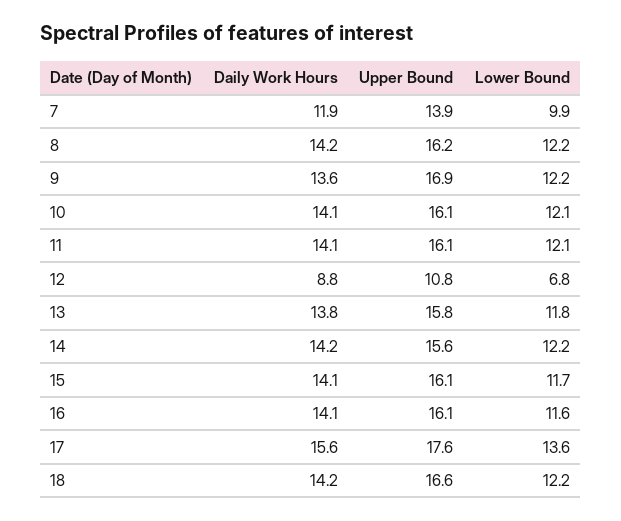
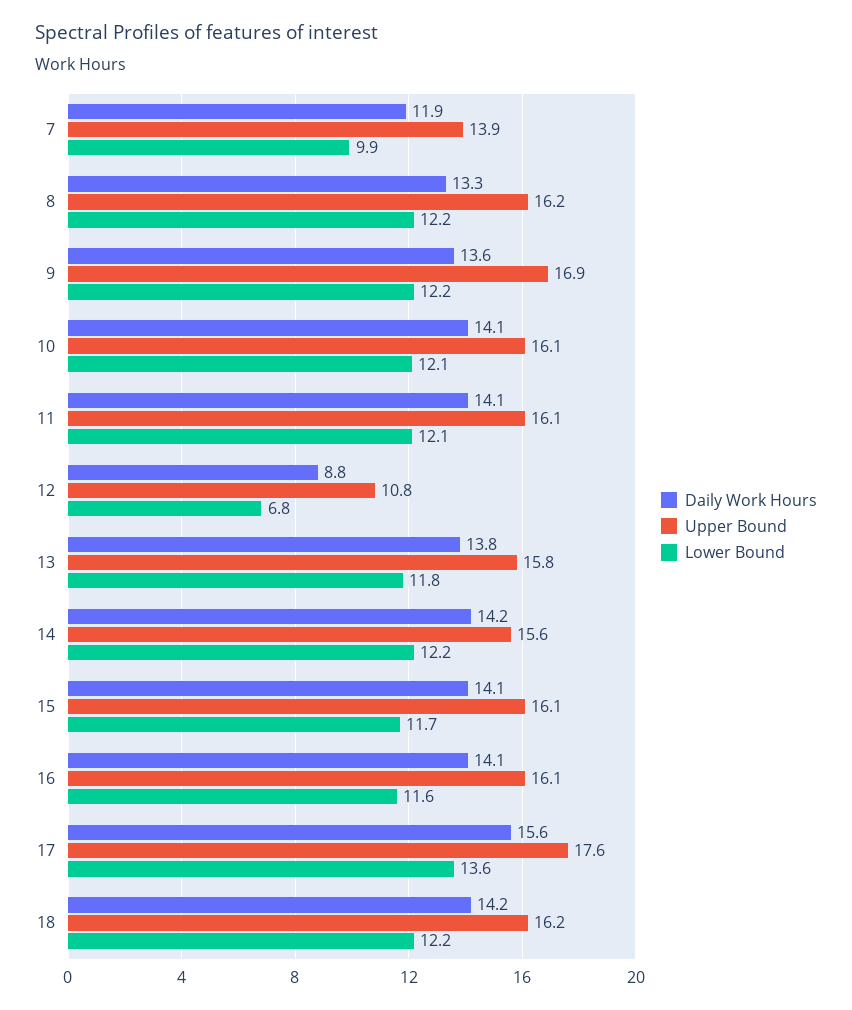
Daily Work Hours, 8: 14.2 -> 13.3
Upper Bound, 18: 16.6 -> 16.2

